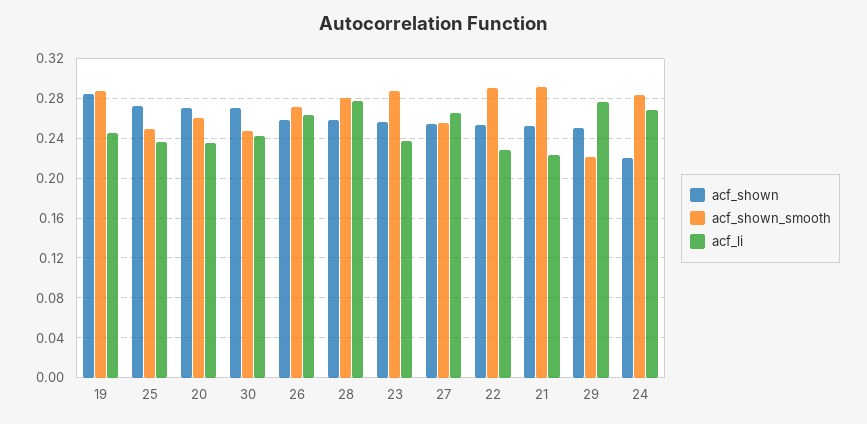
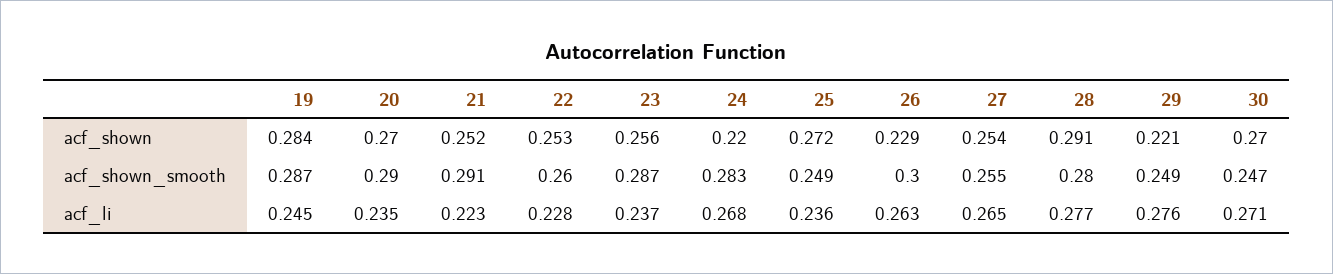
acf_shown_smooth, 20: 0.26 -> 0.29
acf_li, 30: 0.24 -> 0.271
acf_shown, 26: 0.26 -> 0.229
acf_shown_smooth, 26: 0.27 -> 0.3
acf_shown, 28: 0.26 -> 0.291
acf_shown_smooth, 22: 0.29 -> 0.26
acf_shown, 29: 0.25 -> 0.221
acf_shown_smooth, 29: 0.22 -> 0.249

